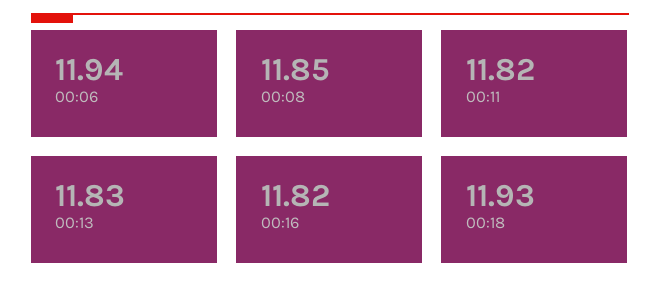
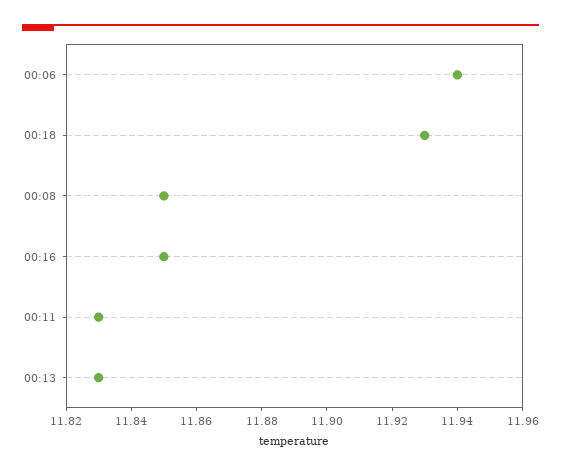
00:11: 11.82 -> 11.83
00:16: 11.82 -> 11.85

